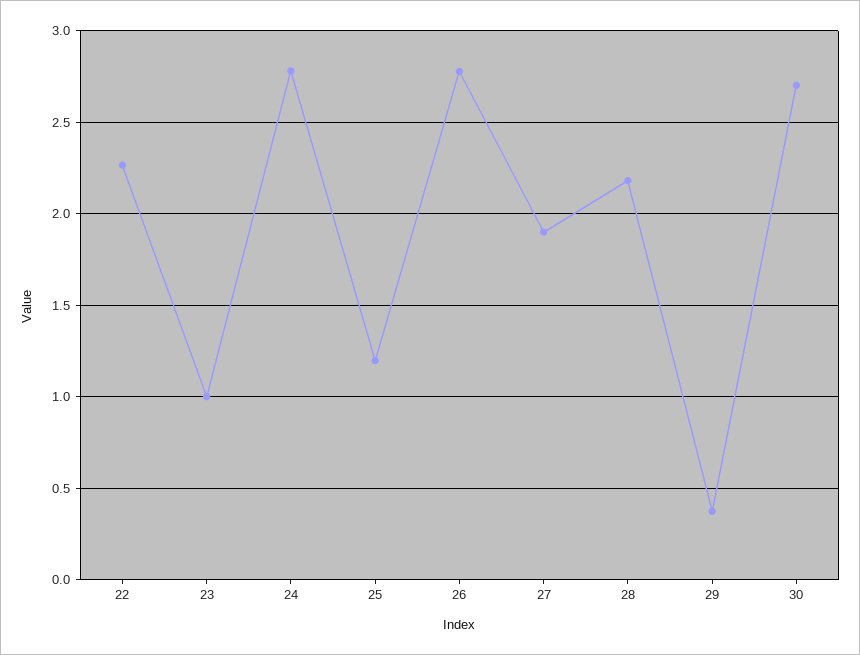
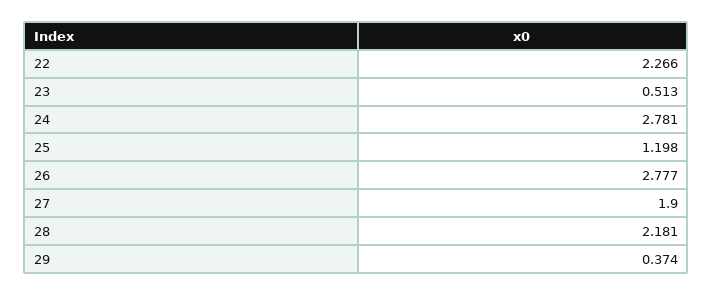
23: 1 -> 0.513
30: 2.7 -> none

